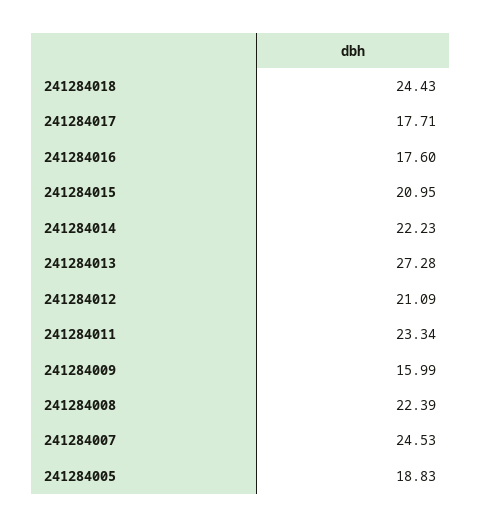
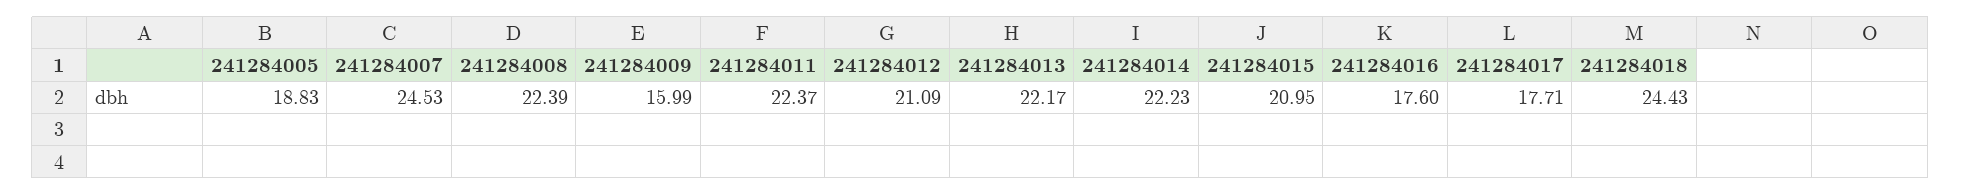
241284013: 27.28 -> 22.17
241284011: 23.34 -> 22.37

